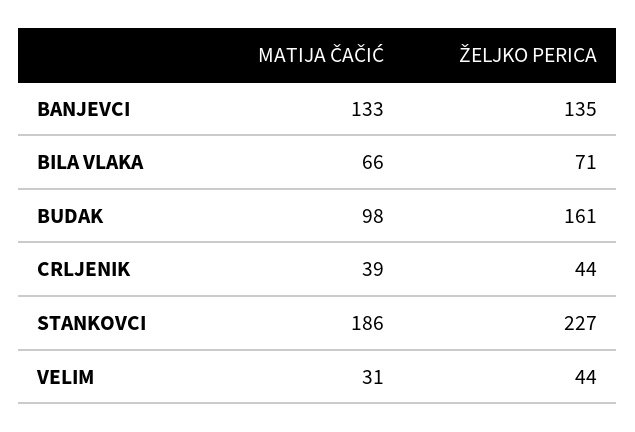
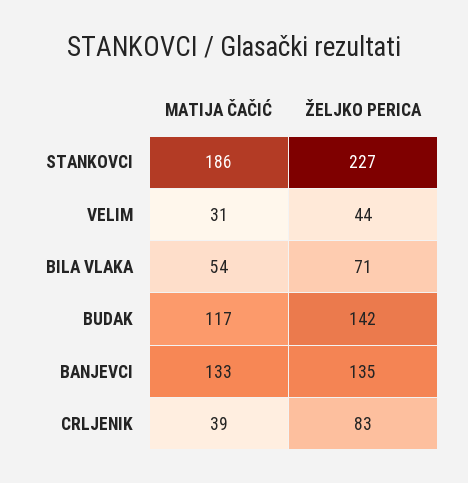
MATIJA ČAČIĆ, BILA VLAKA: 66 -> 54
MATIJA ČAČIĆ, BUDAK: 98 -> 117
ŽELJKO PERICA, BUDAK: 161 -> 142
ŽELJKO PERICA, CRLJENIK: 44 -> 83

